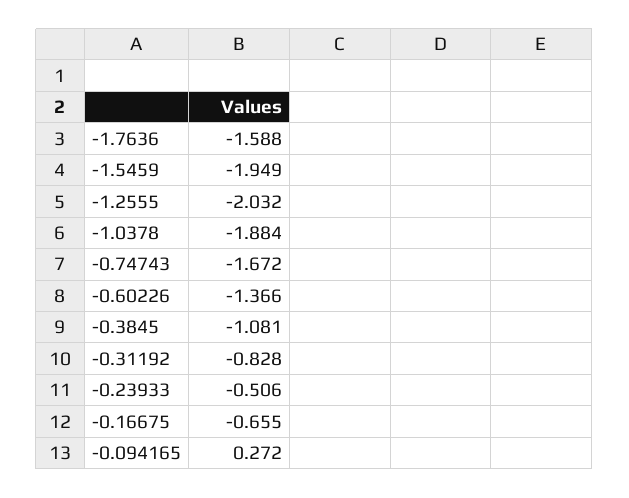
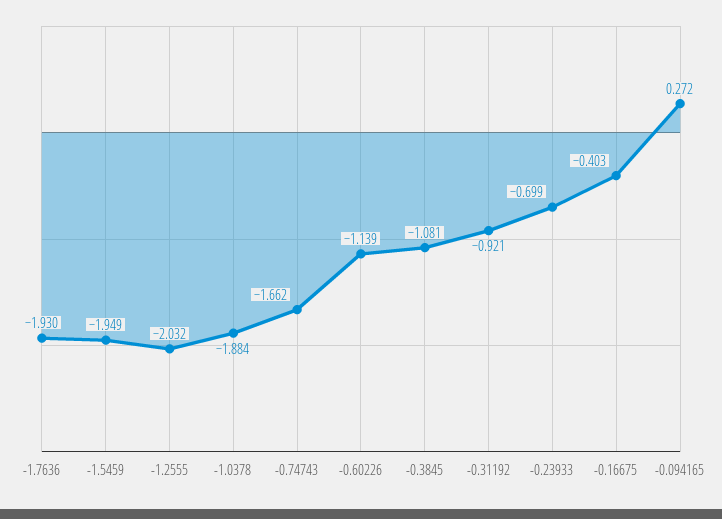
-1.7636: -1.588 -> -1.93
-0.74743: -1.672 -> -1.662
-0.60226: -1.366 -> -1.139
-0.31192: -0.828 -> -0.921
-0.23933: -0.506 -> -0.699
-0.16675: -0.655 -> -0.403

